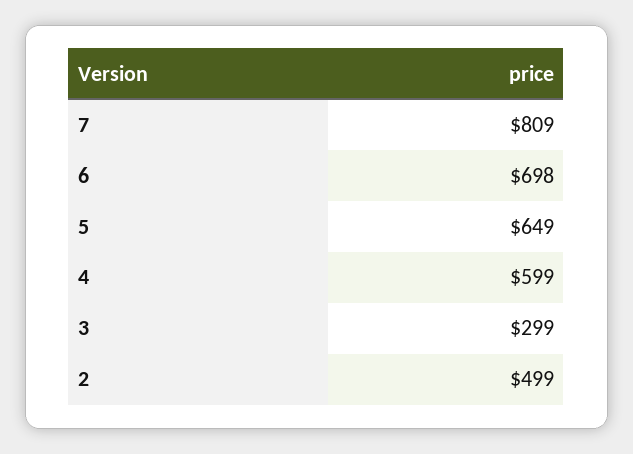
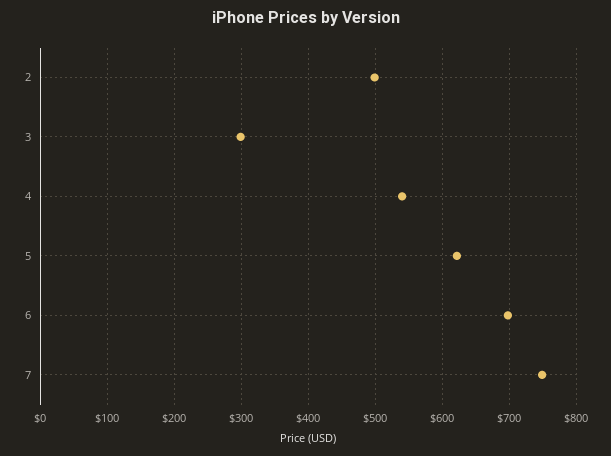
7: 809 -> 750
5: 649 -> 620
4: 599 -> 540

